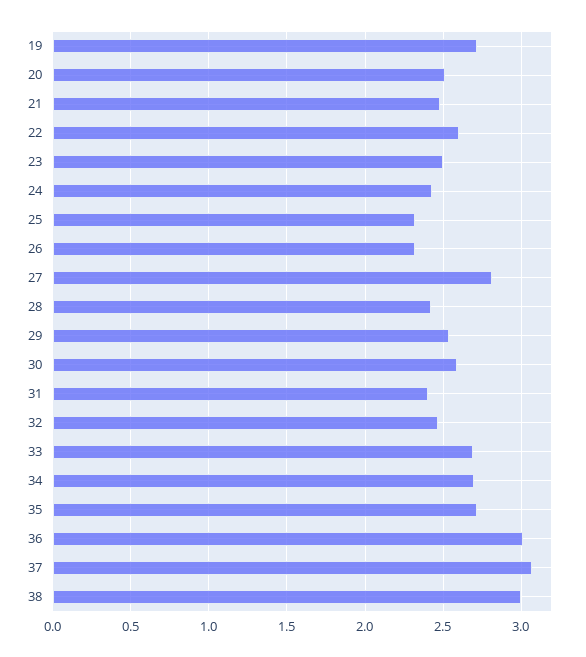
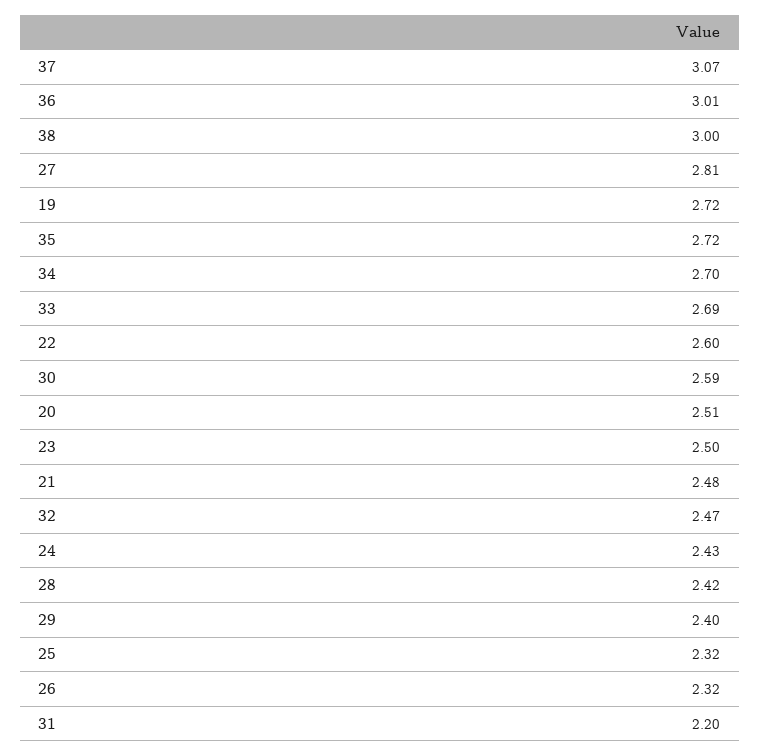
29: 2.55 -> 2.4
31: 2.4 -> 2.2

